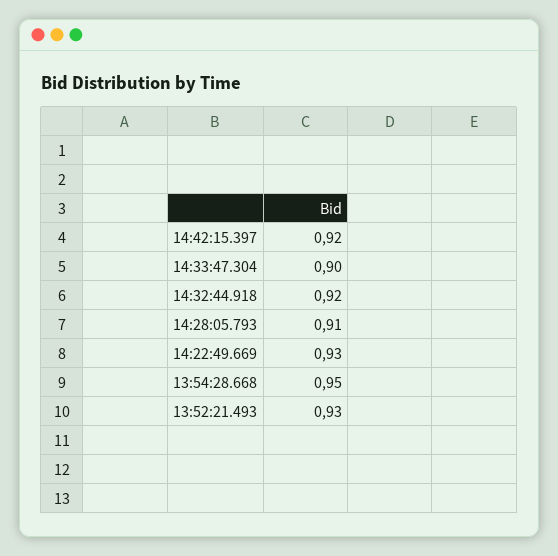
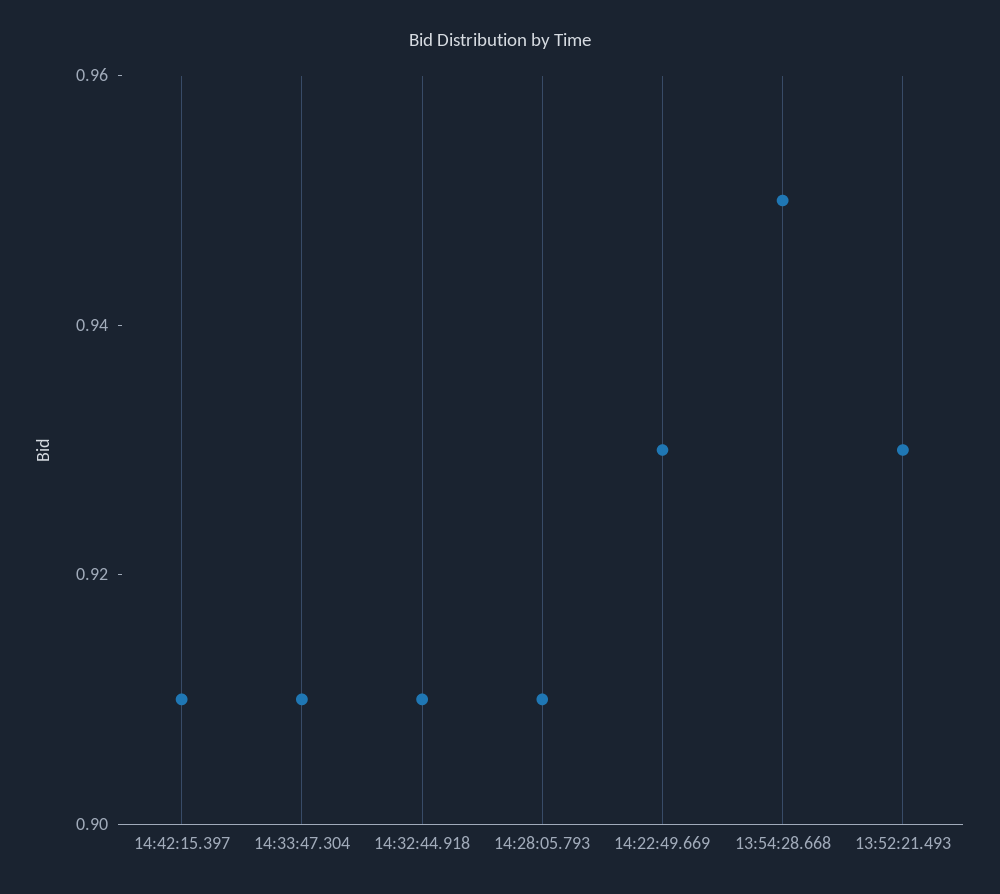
14:42:15.397: 0.92 -> 0.91
14:33:47.304: 0.9 -> 0.91
14:32:44.918: 0.92 -> 0.91

